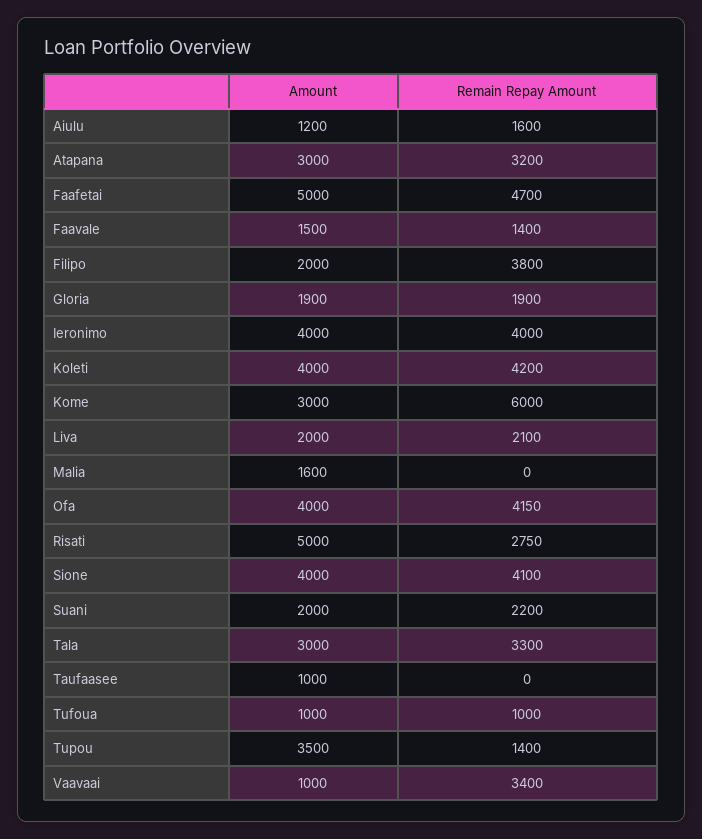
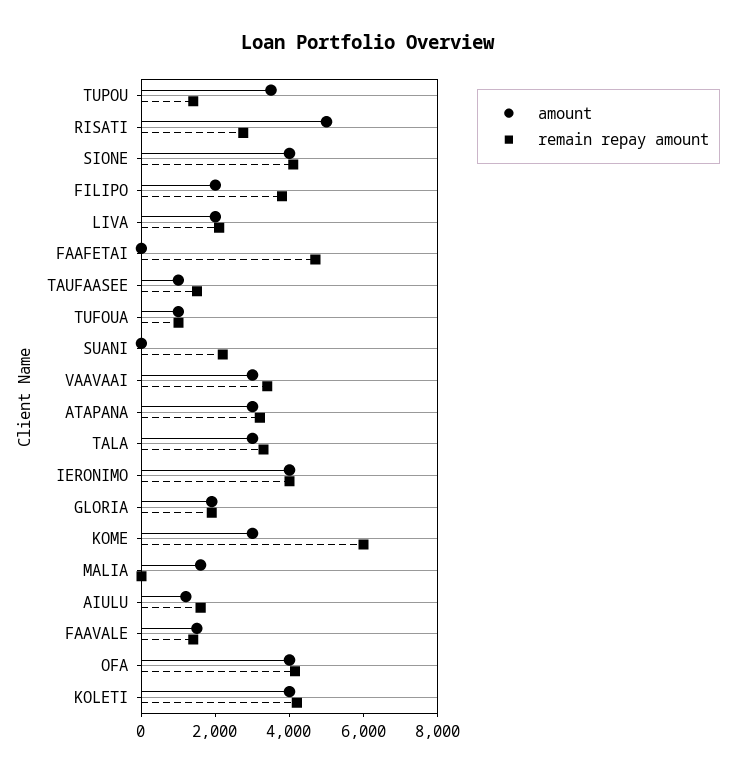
Amount, Faafetai: 5000 -> 0
Amount, Suani: 2000 -> 0
Remain Repay Amount, Taufaasee: 0 -> 1500
Amount, Vaavaai: 1000 -> 3000

